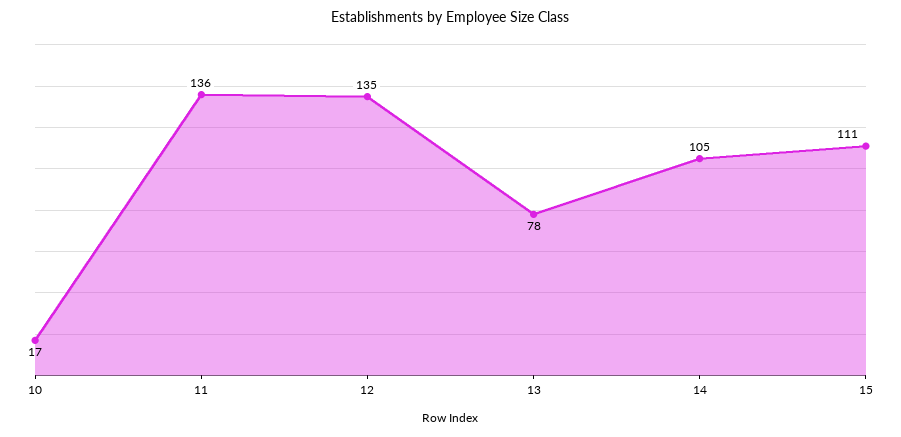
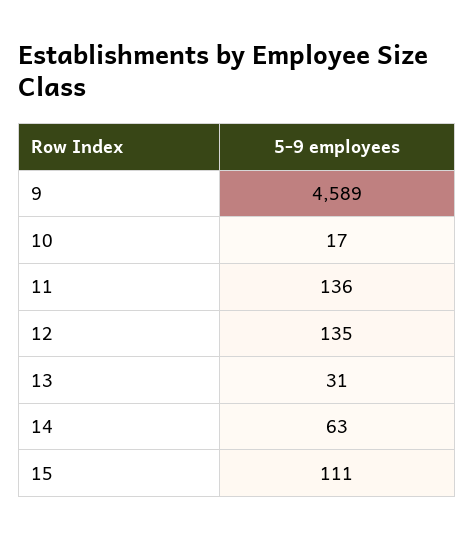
13: 78 -> 31
14: 105 -> 63
9: none -> 4589

